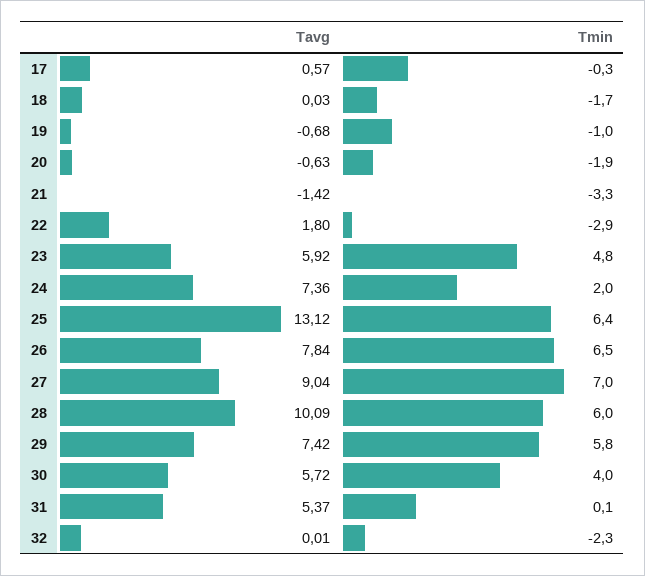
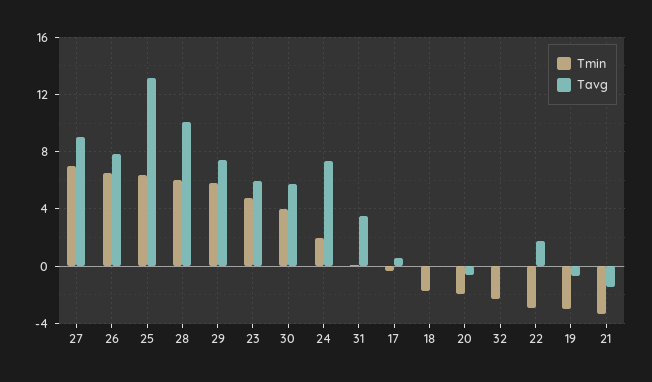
Tmin, 19: -1 -> -3
Tavg, 31: 5.37 -> 3.5

